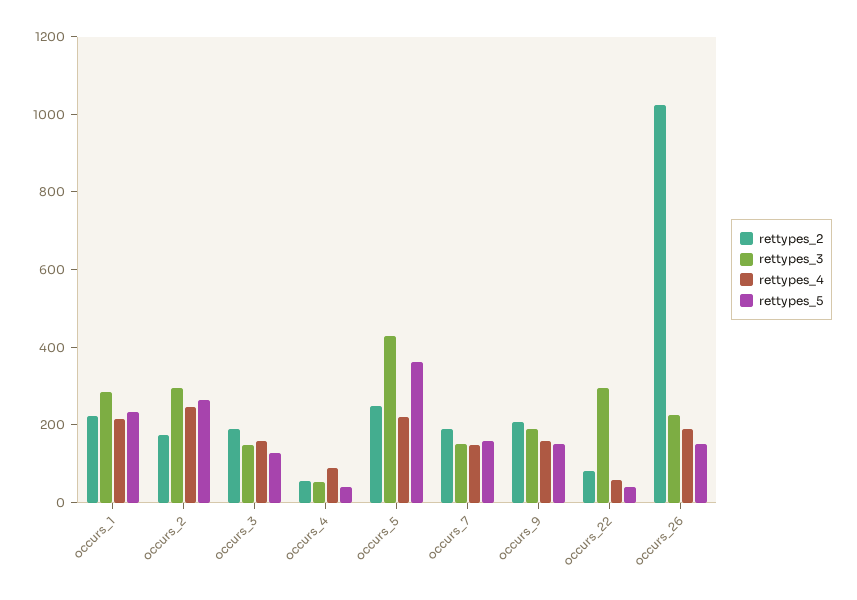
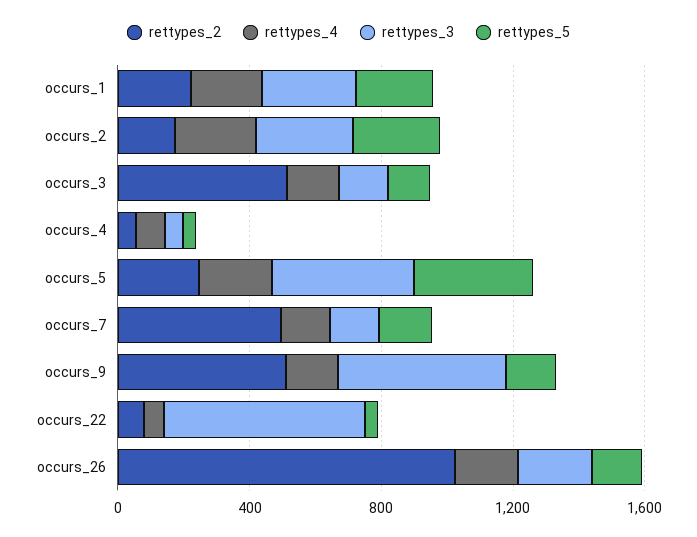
rettypes_2, occurs_3: 200 -> 500
rettypes_2, occurs_7: 200 -> 500
rettypes_2, occurs_9: 200 -> 500
rettypes_3, occurs_9: 200 -> 500
rettypes_3, occurs_22: 300 -> 600

